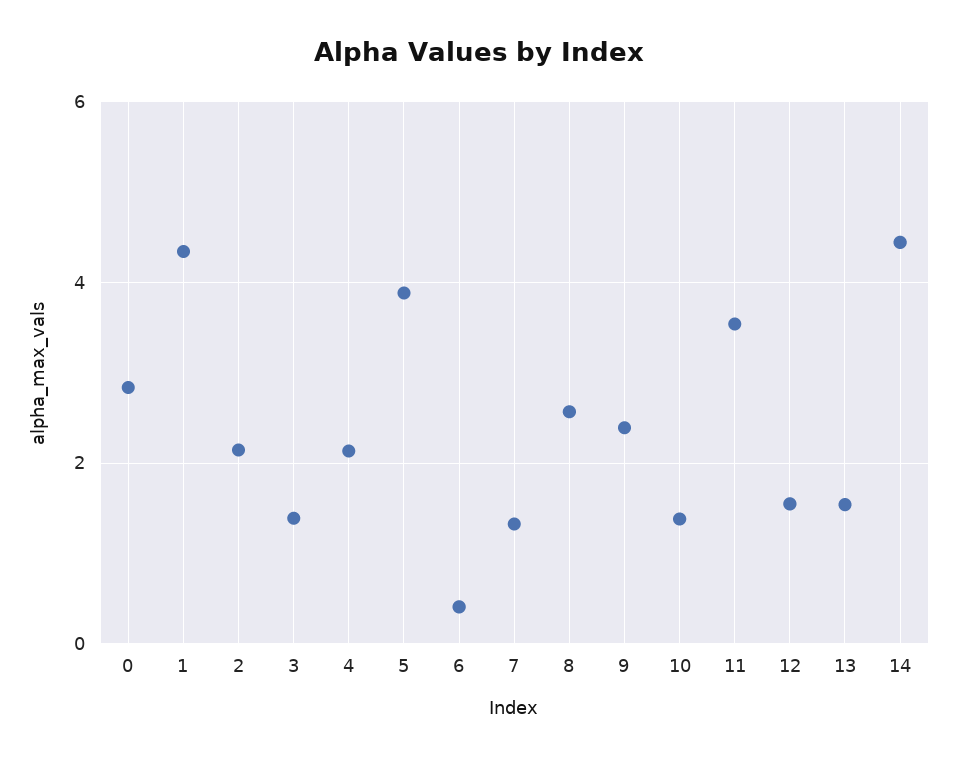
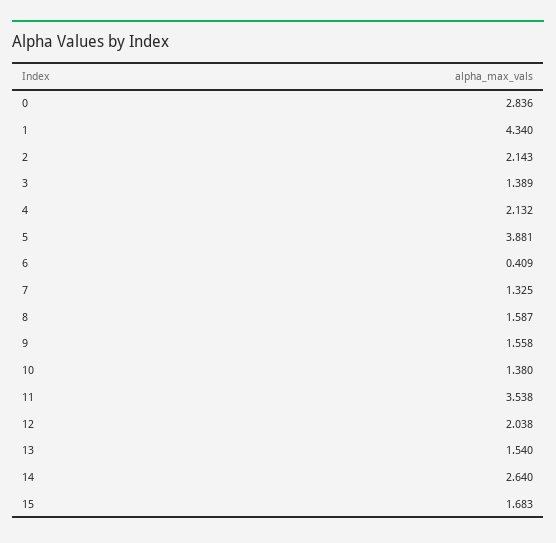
8: 2.6 -> 1.587
9: 2.4 -> 1.558
12: 1.6 -> 2.038
14: 4.4 -> 2.64
15: none -> 1.683

